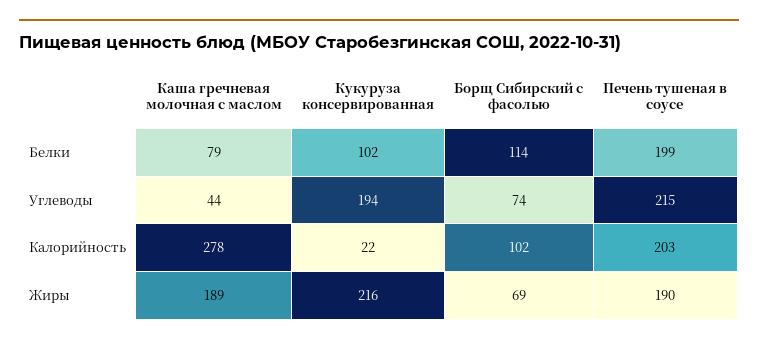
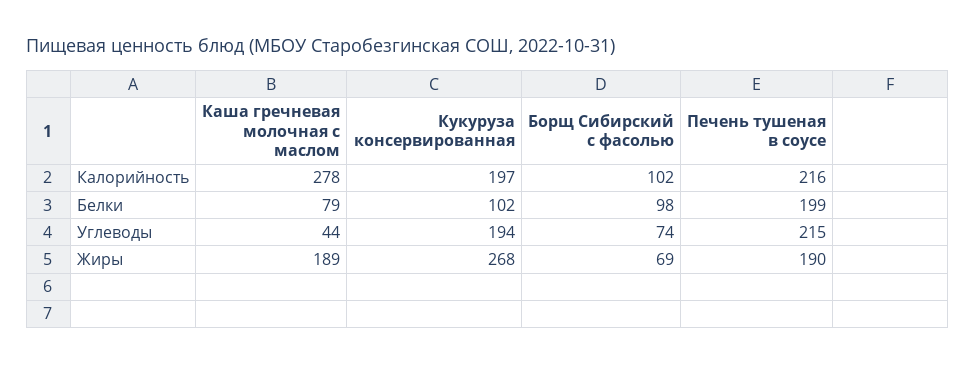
Борщ Сибирский с фасолью, Белки: 114 -> 98
Кукуруза консервированная, Калорийность: 22 -> 197
Печень тушеная в соусе, Калорийность: 203 -> 216
Кукуруза консервированная, Жиры: 216 -> 268

